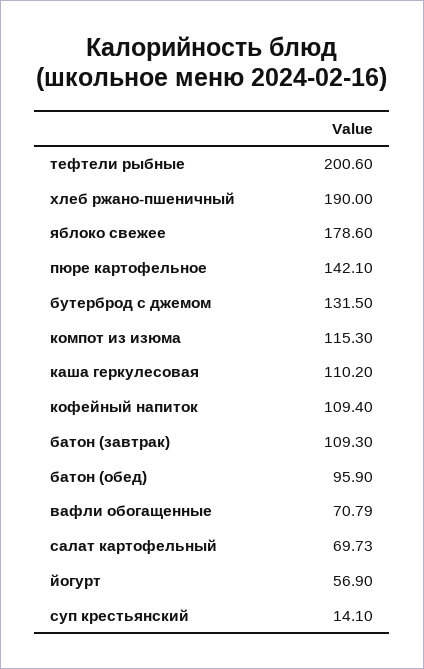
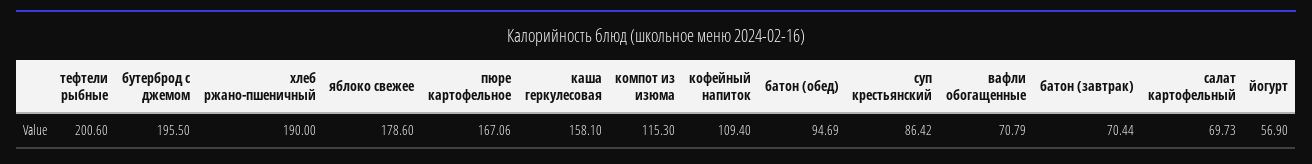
пюре картофельное: 142.1 -> 167.06
бутерброд с джемом: 131.5 -> 195.5
каша геркулесовая: 110.2 -> 158.1
батон (завтрак): 109.3 -> 70.44
батон (обед): 95.9 -> 94.69
суп крестьянский: 14.1 -> 86.42

